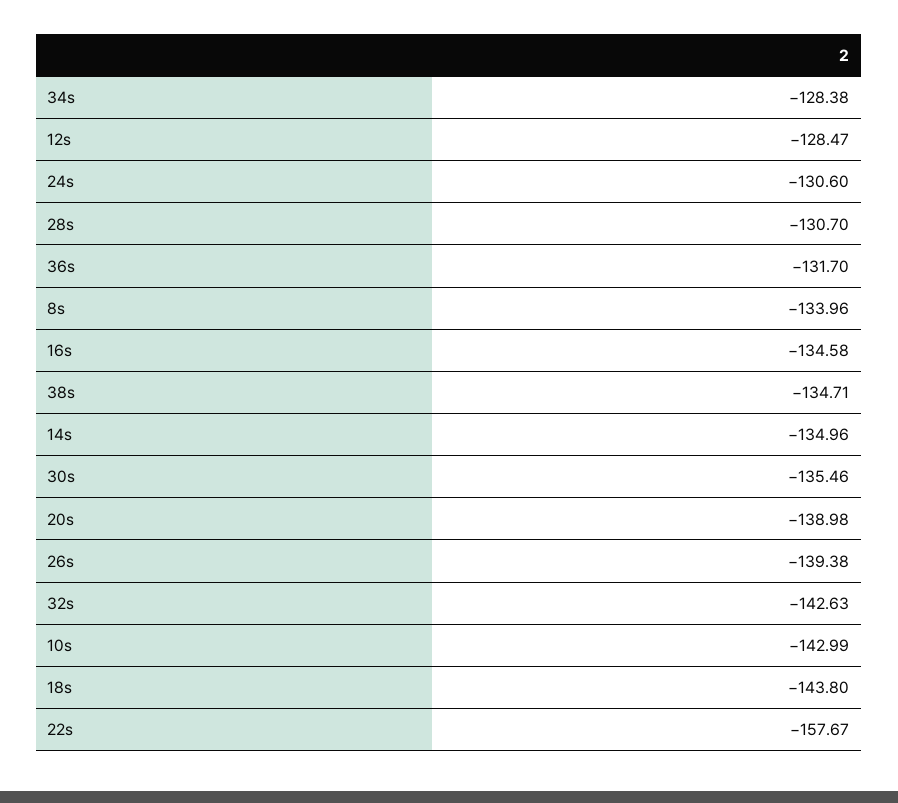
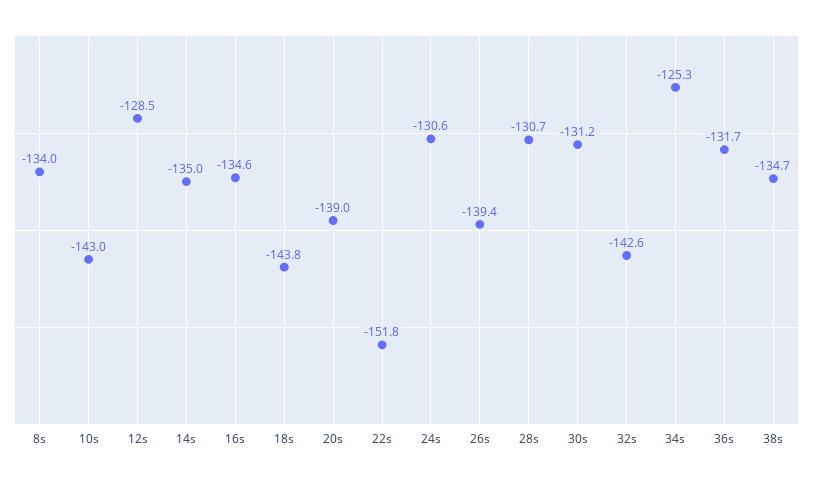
34s: -128.38 -> -125.3
30s: -135.46 -> -131.2
22s: -157.67 -> -151.8

